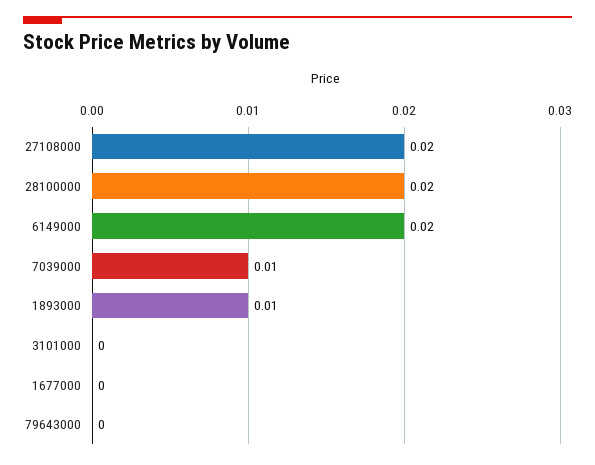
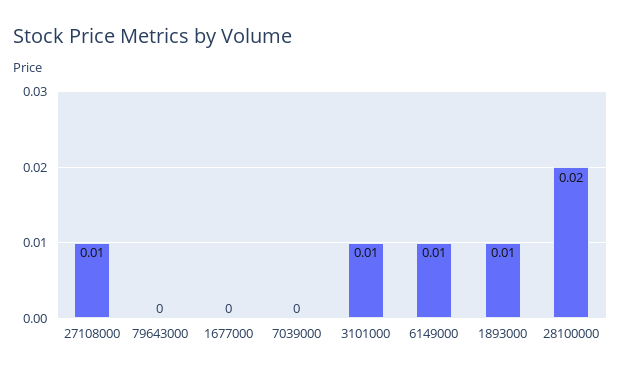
27108000: 0.02 -> 0.01
6149000: 0.02 -> 0.01
7039000: 0.01 -> 0
3101000: 0 -> 0.01

